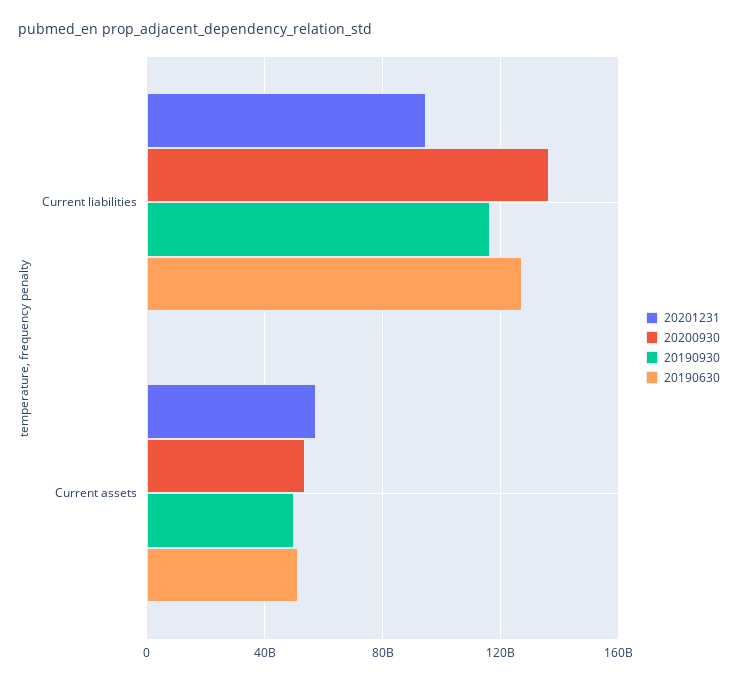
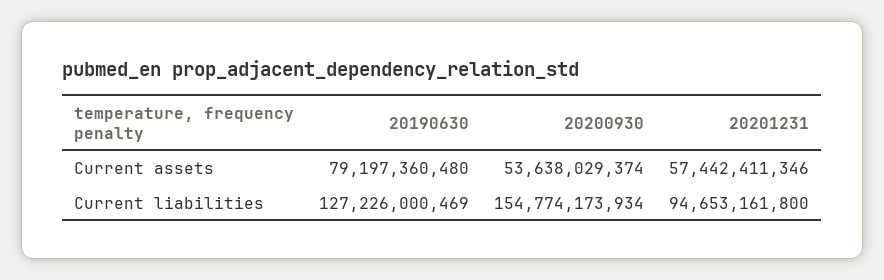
20200930, Current liabilities: 135000000000 -> 154774173934
20190930, Current liabilities: 115000000000 -> none
20190930, Current assets: 50000000000 -> none
20190630, Current assets: 50000000000 -> 79197360480

